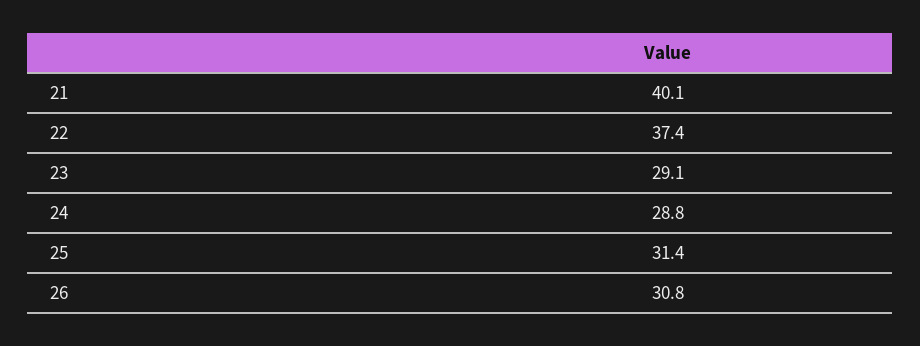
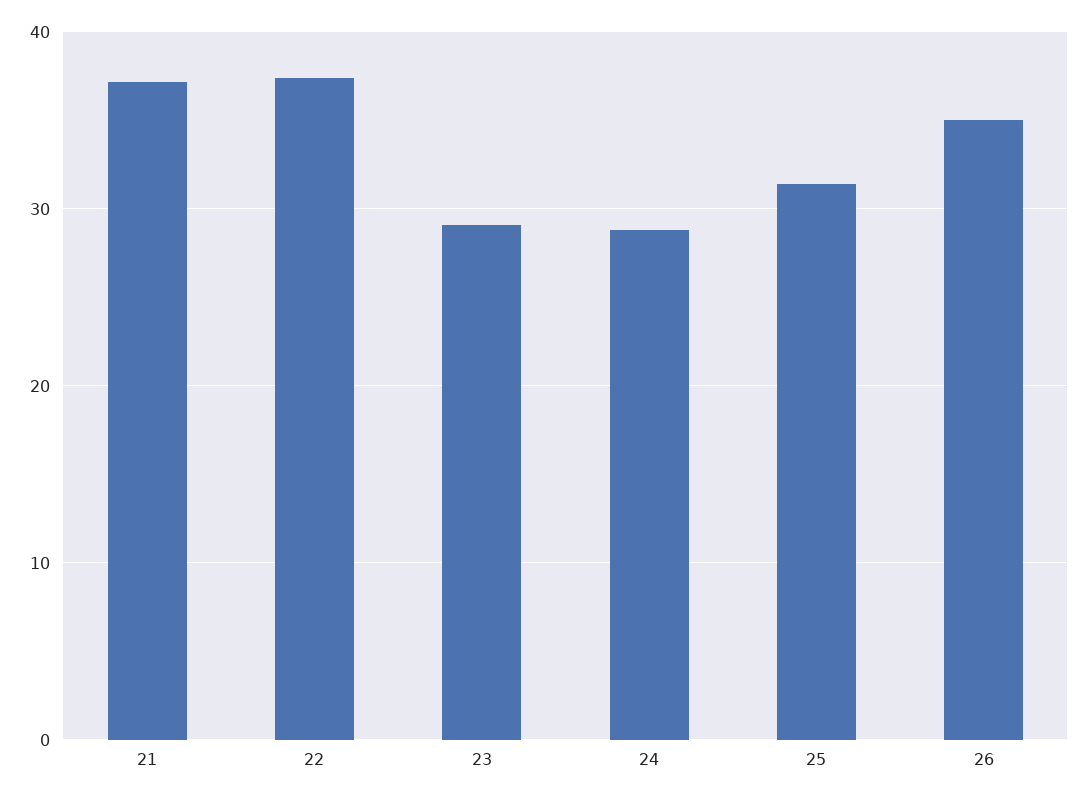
21: 40.1 -> 37
26: 30.8 -> 35

